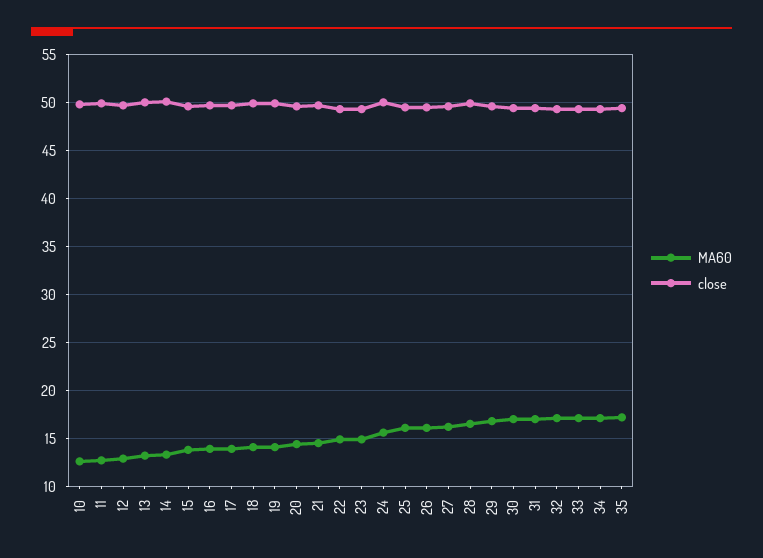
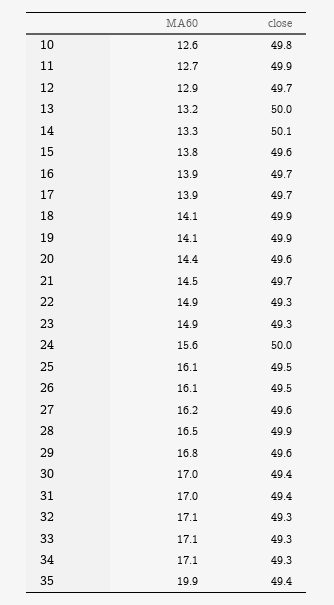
MA60, 35: 17 -> 19.9

